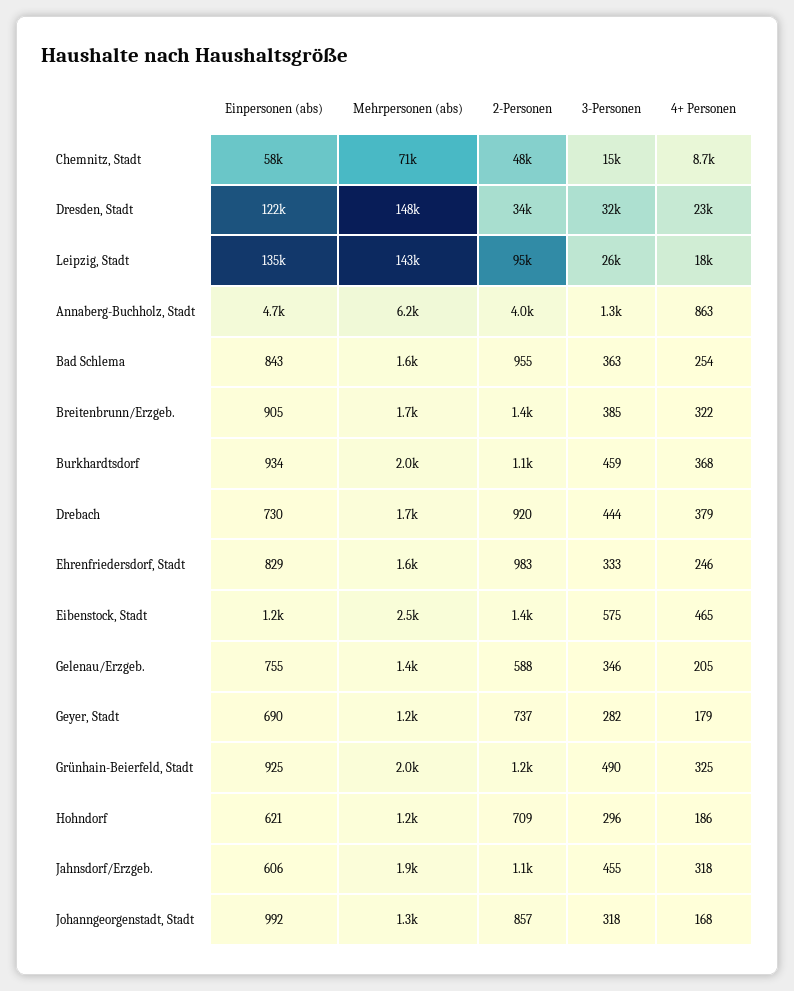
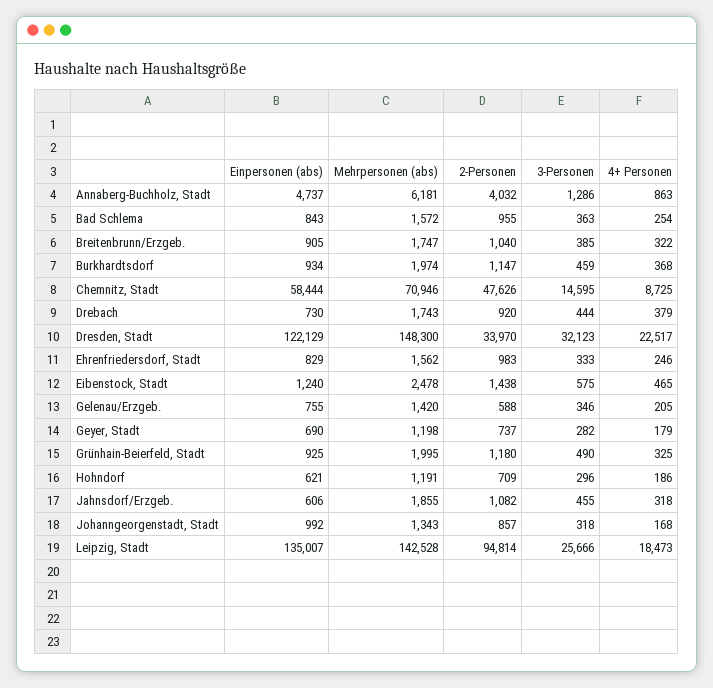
2-Personen, Breitenbrunn/Erzgeb.: 1400 -> 1040

